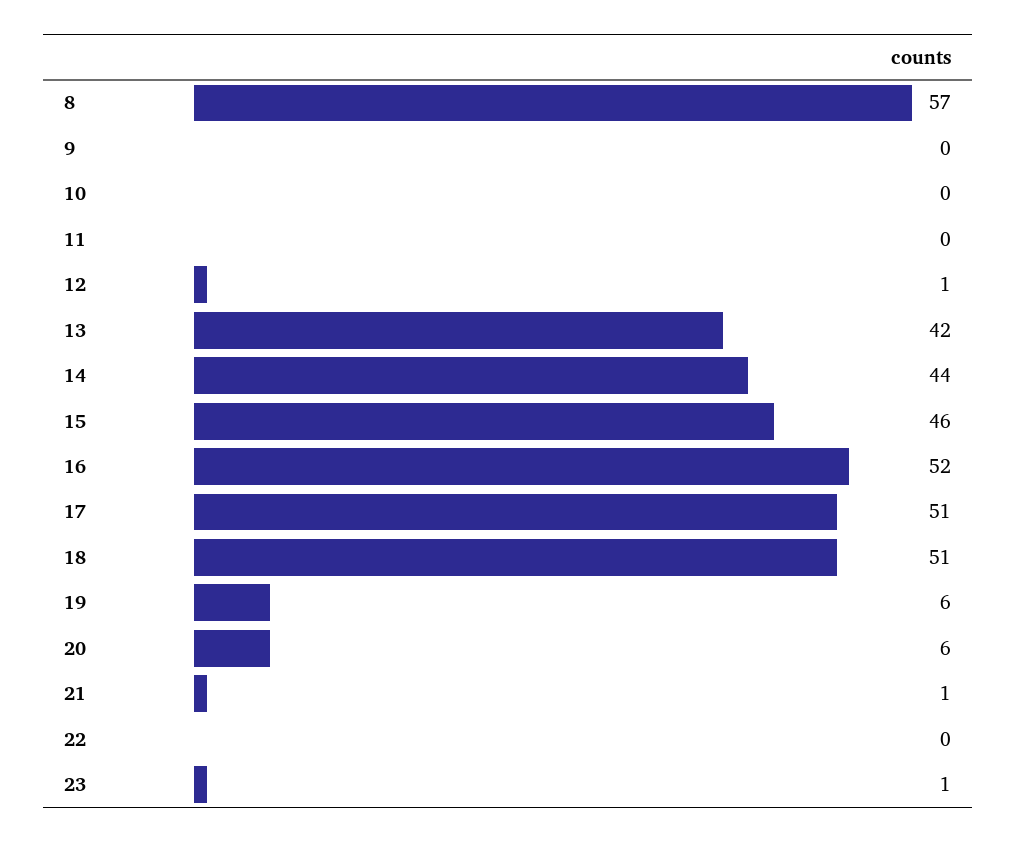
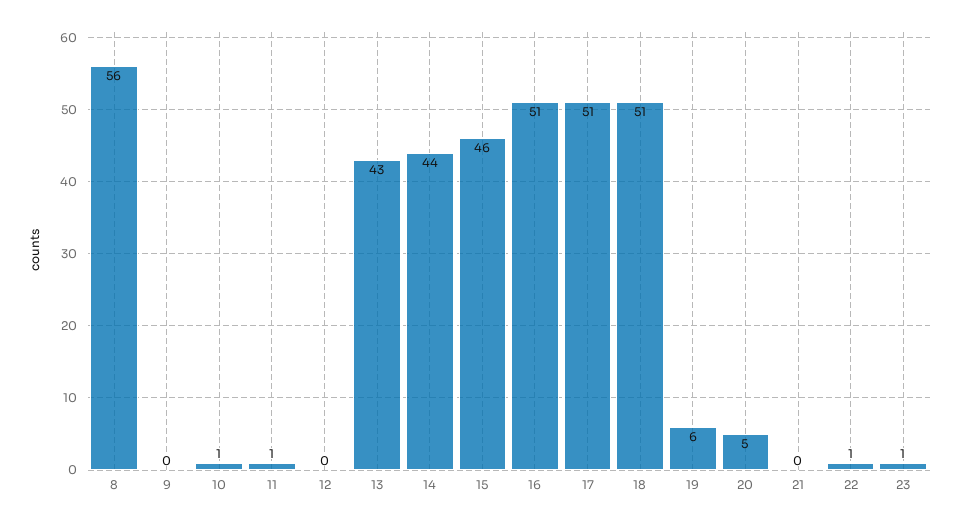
8: 57 -> 56
10: 0 -> 1
11: 0 -> 1
12: 1 -> 0
13: 42 -> 43
16: 52 -> 51
20: 6 -> 5
21: 1 -> 0
22: 0 -> 1

